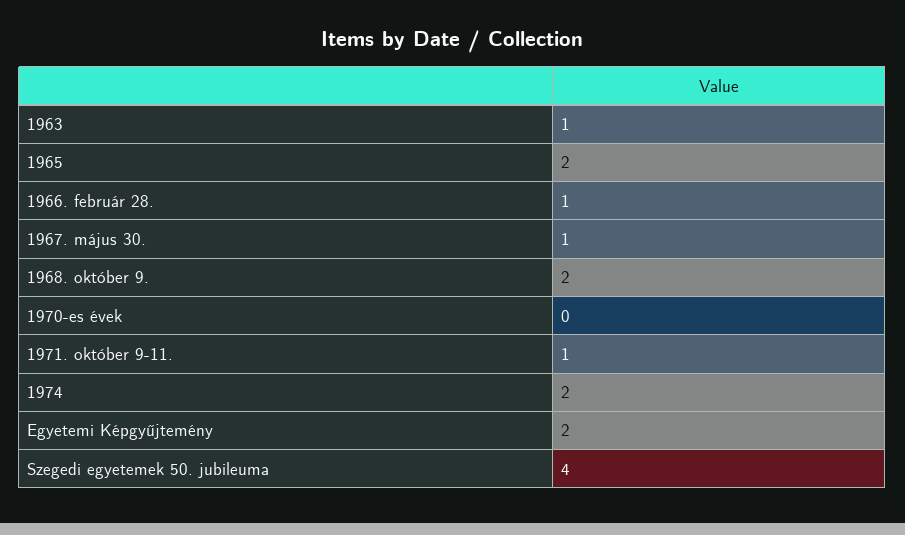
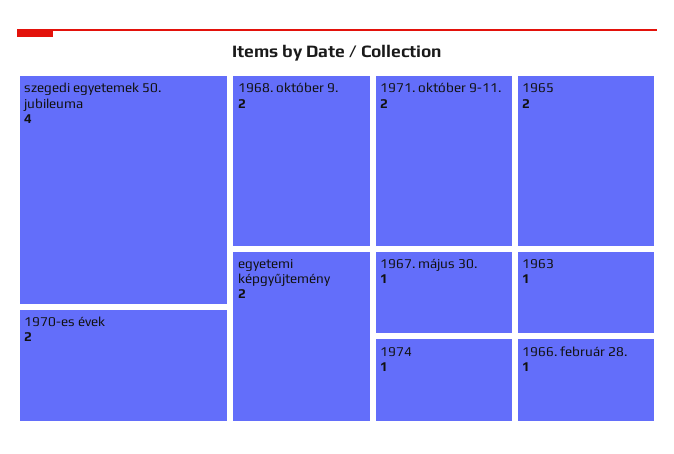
1970-es évek: 0 -> 2
1971. október 9-11.: 1 -> 2
1974: 2 -> 1

